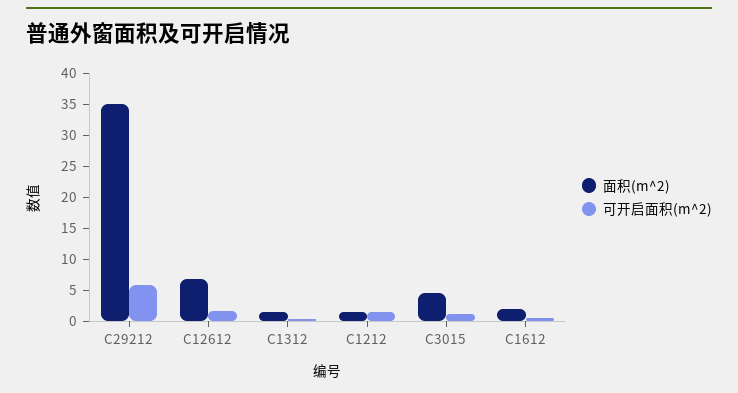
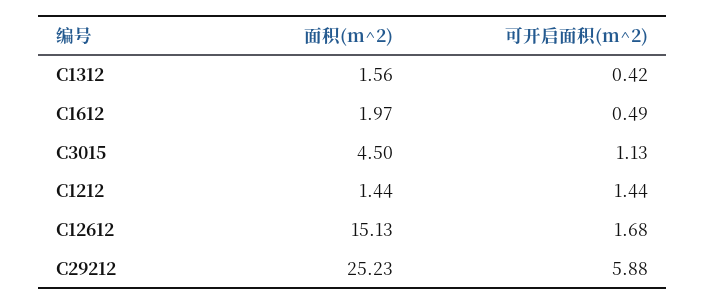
面积(m^2), C29212: 35 -> 25.23
面积(m^2), C12612: 7.5 -> 15.13

